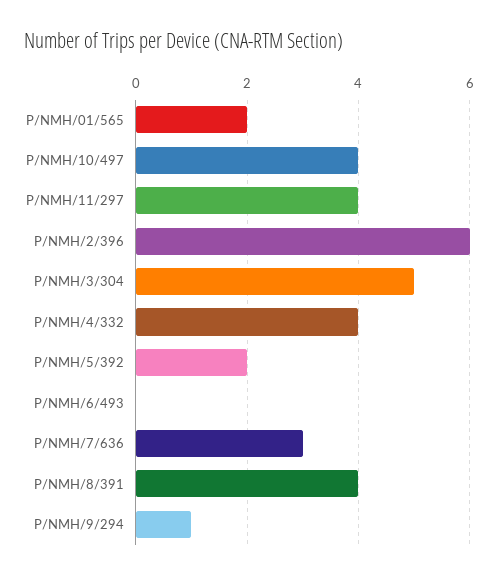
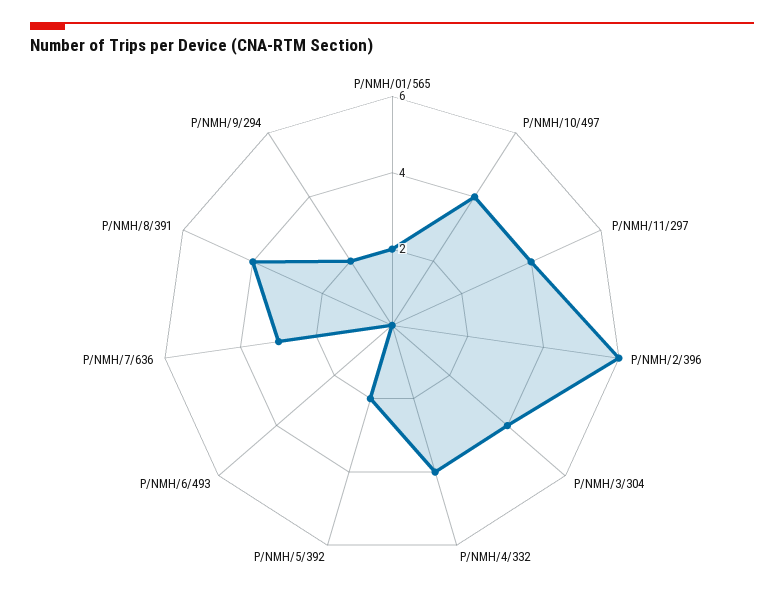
P/NMH/3/304: 5 -> 4
P/NMH/9/294: 1 -> 2

